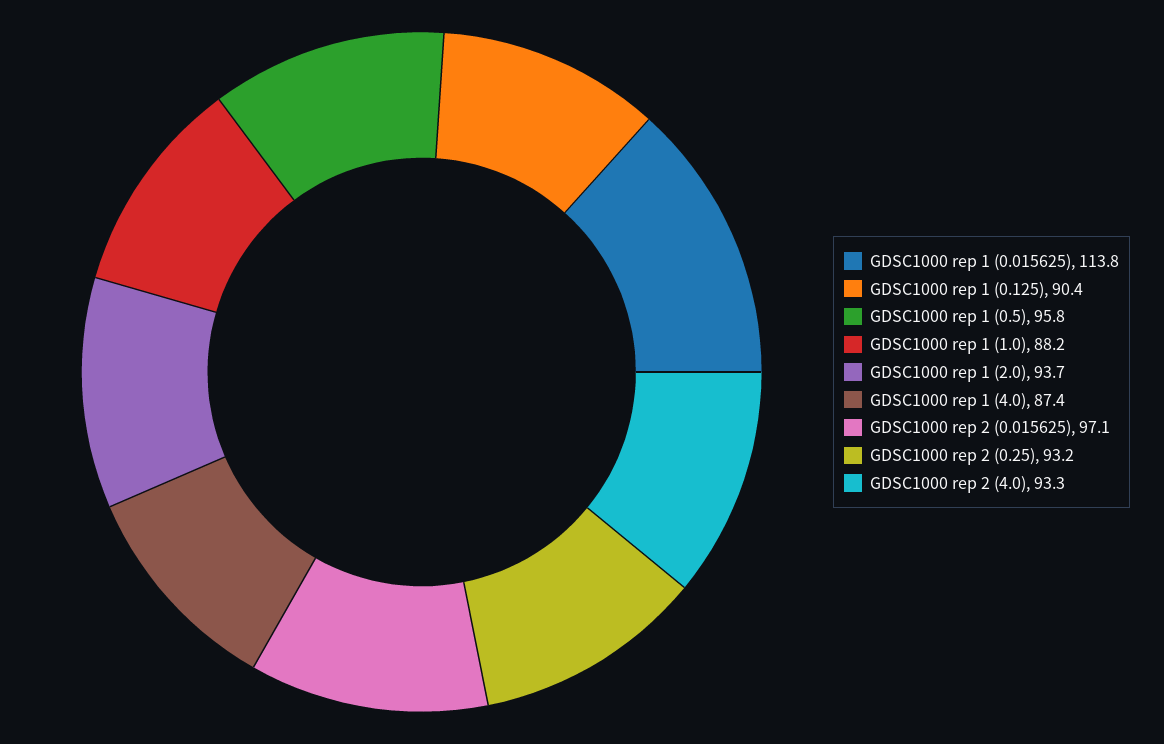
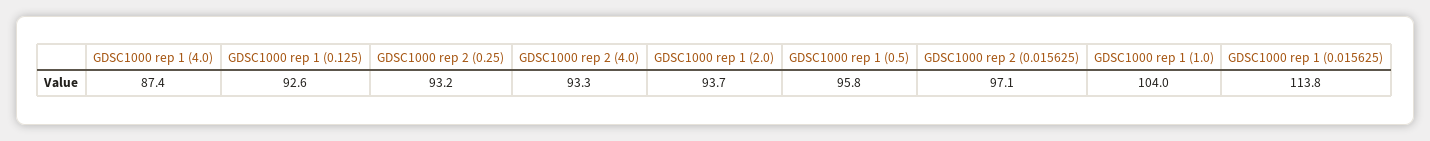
GDSC1000 rep 1 (0.125): 90.4 -> 92.6
GDSC1000 rep 1 (1.0): 88.2 -> 104

